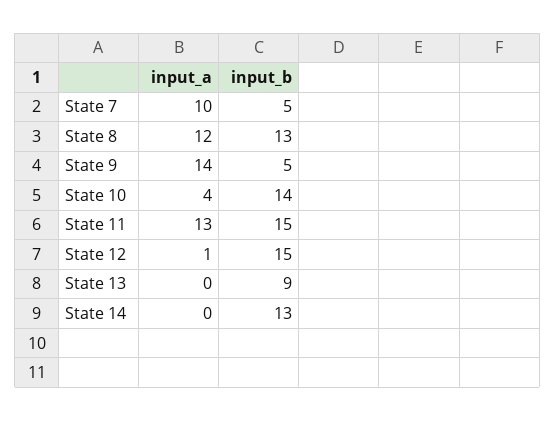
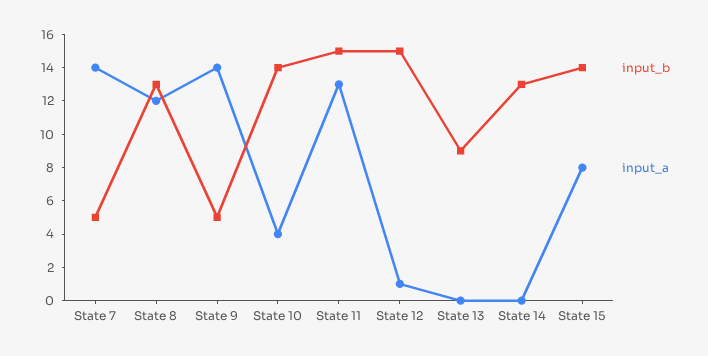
input_a, State 7: 10 -> 14
input_b, State 15: none -> 14
input_a, State 15: none -> 8

